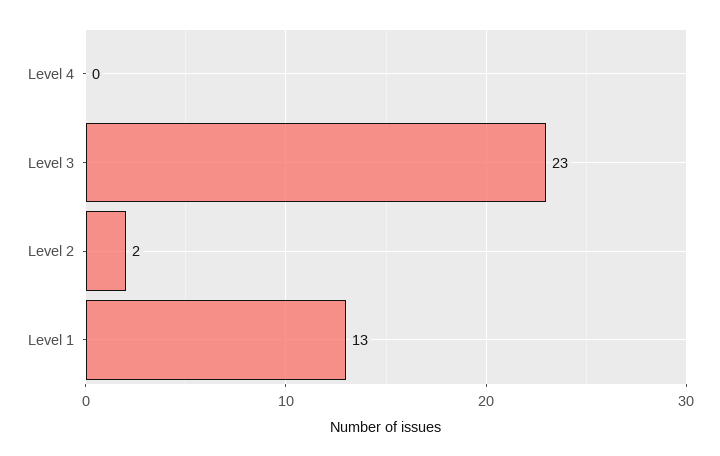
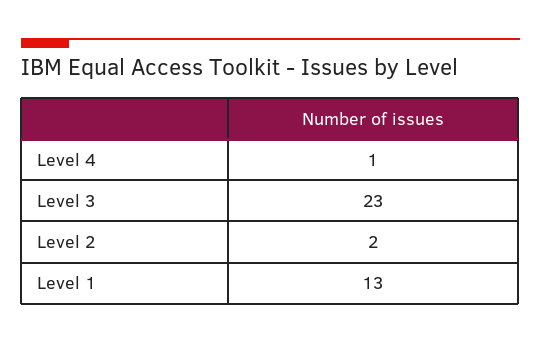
Level 4: 0 -> 1

